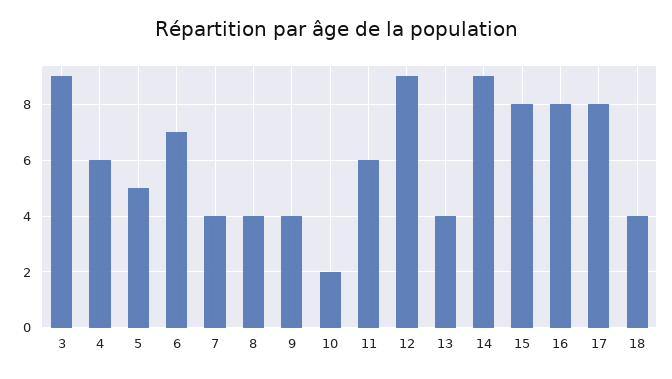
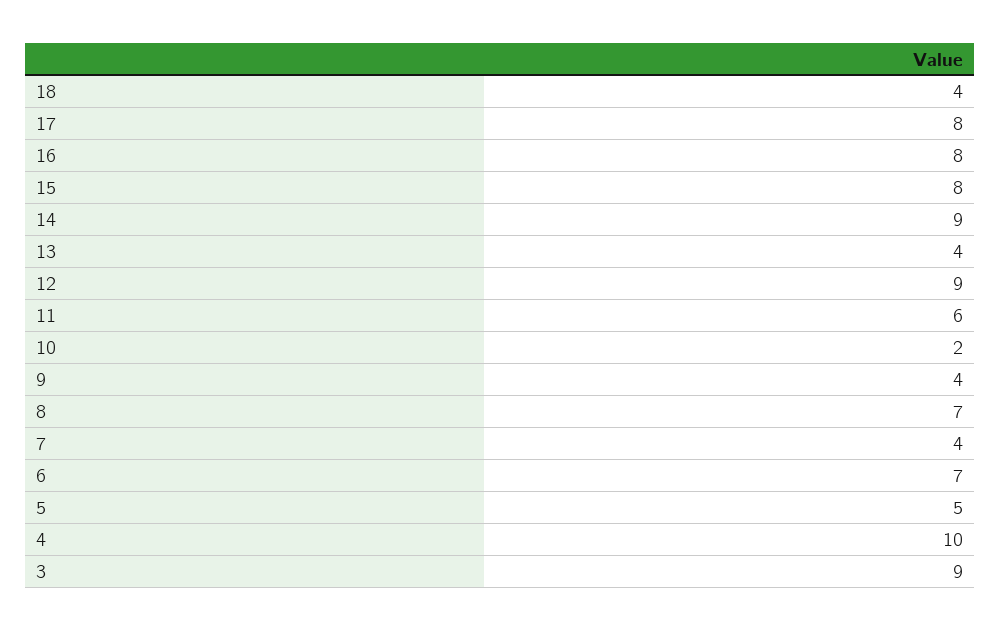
4: 6 -> 10
8: 4 -> 7

